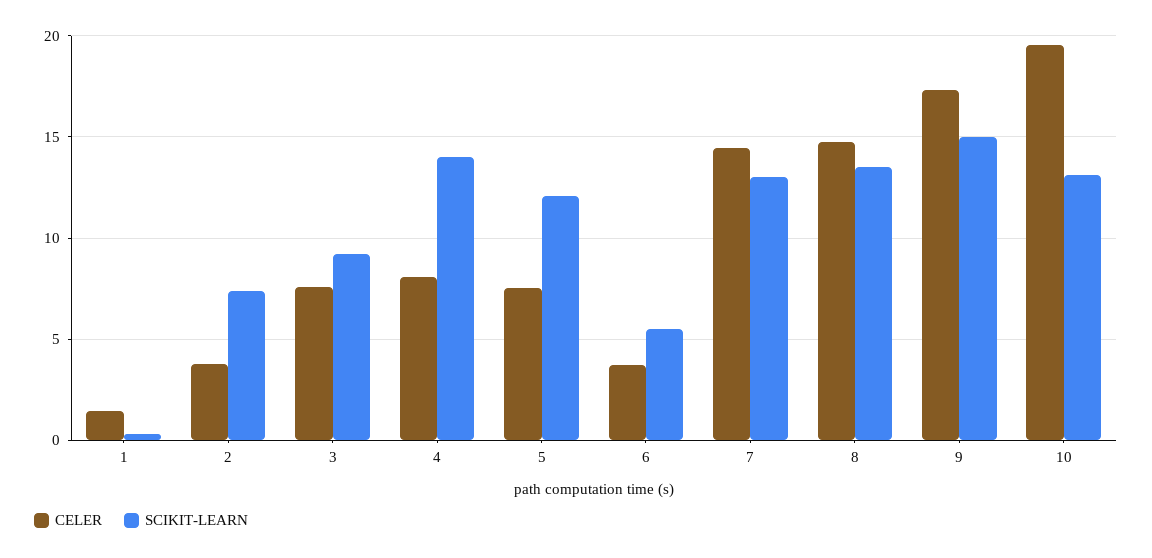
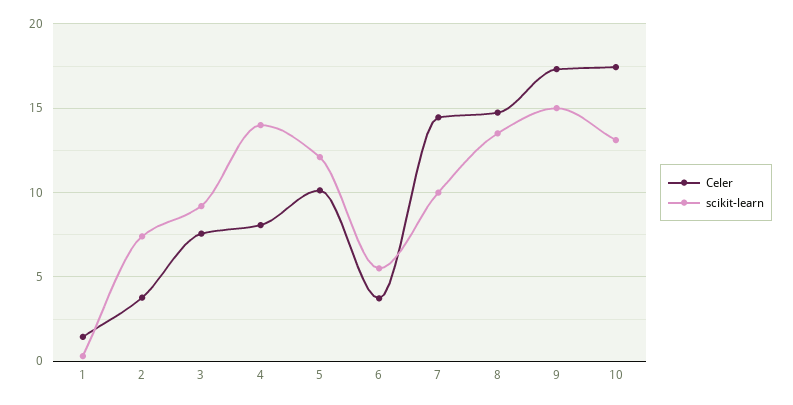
CELER, 5: 7.5 -> 10
SCIKIT-LEARN, 7: 13 -> 10
CELER, 10: 19.5 -> 17.5

